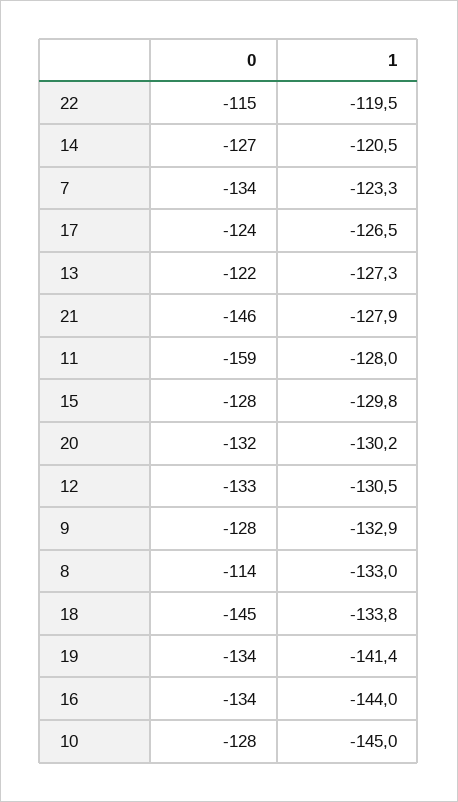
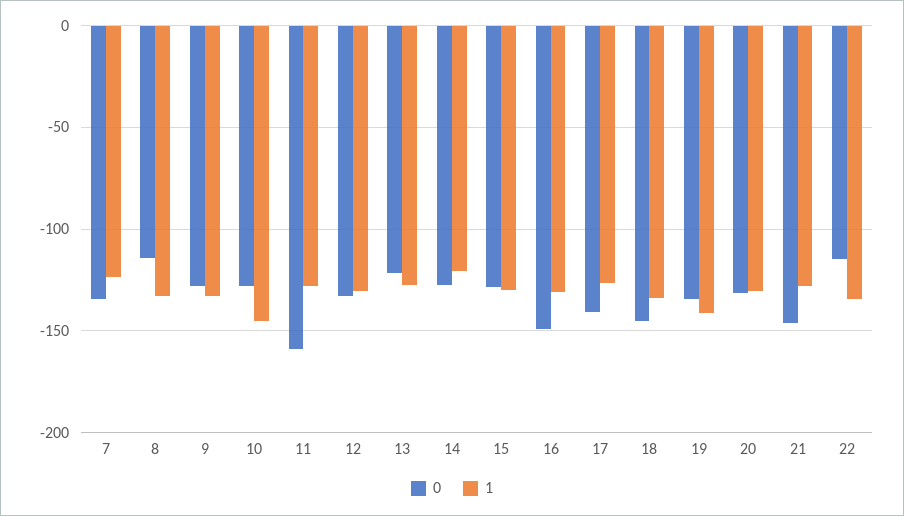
1, 22: -119.5 -> -135
0, 17: -124 -> -140
0, 16: -134 -> -150
1, 16: -144 -> -130

